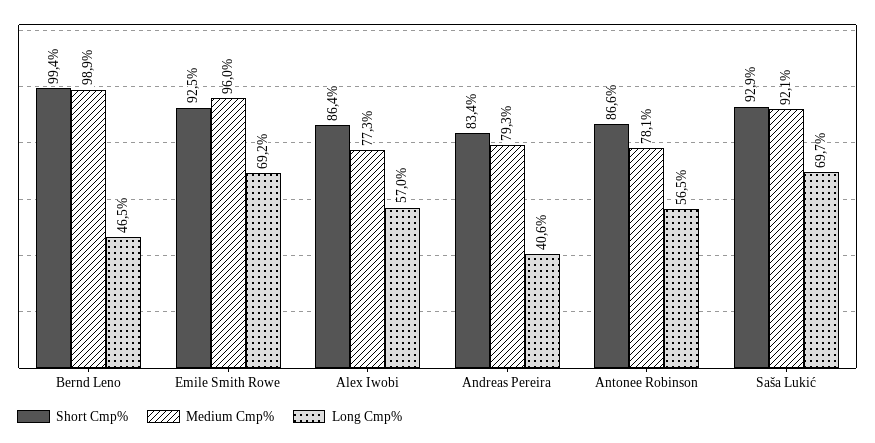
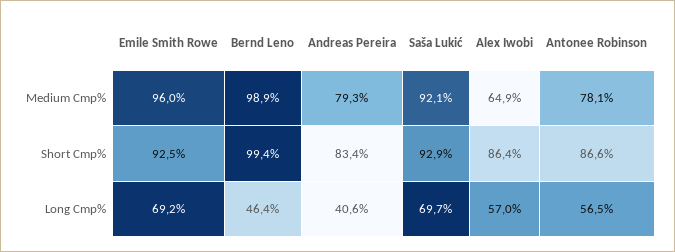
Long Cmp%, Bernd Leno: 46.5 -> 46.4
Medium Cmp%, Alex Iwobi: 77.3 -> 64.9

